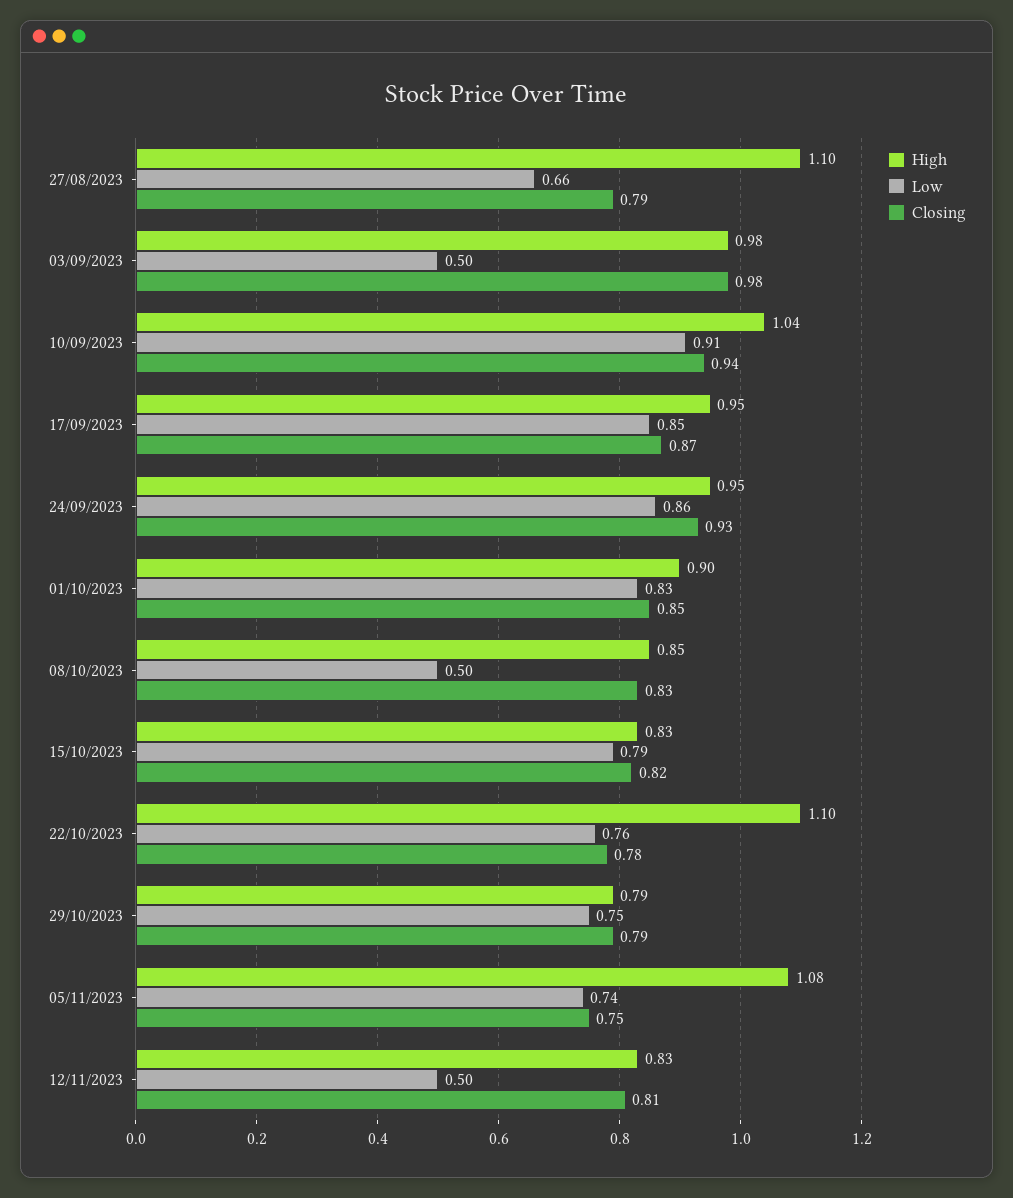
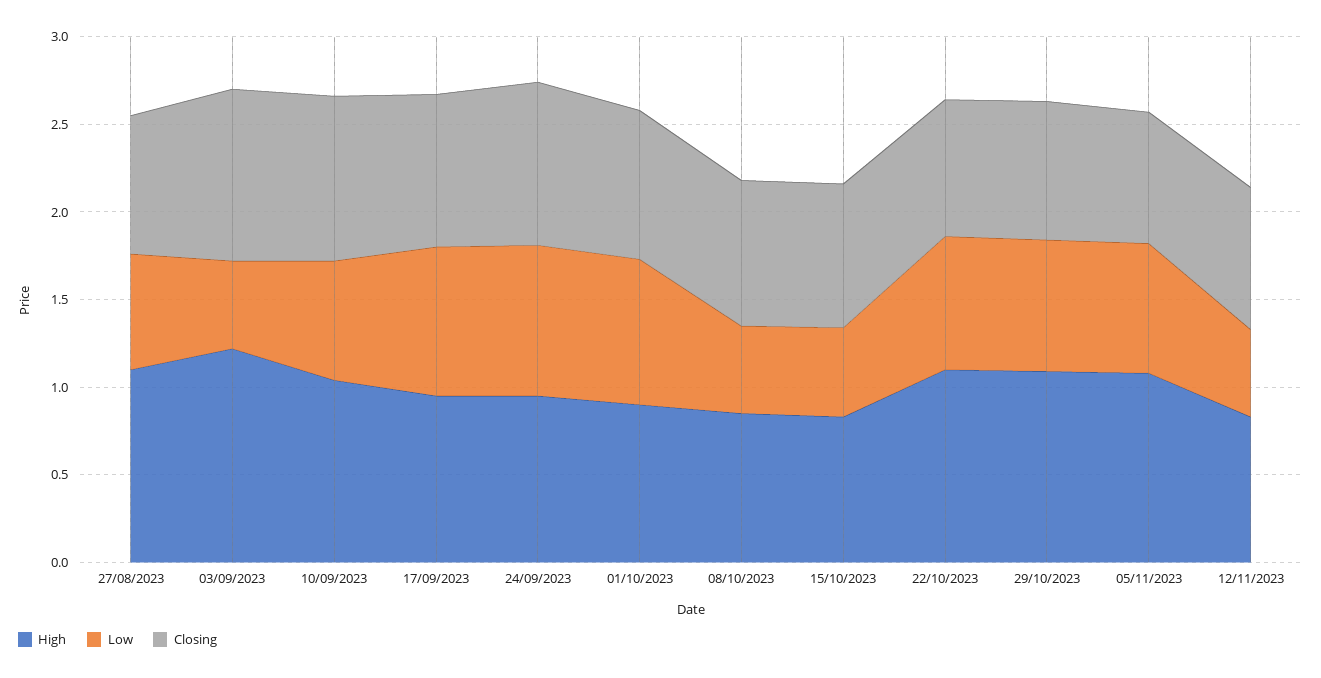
High, 03/09/2023: 0.98 -> 1.2
Low, 10/09/2023: 0.91 -> 0.7
Low, 15/10/2023: 0.79 -> 0.5
High, 29/10/2023: 0.79 -> 1.1

